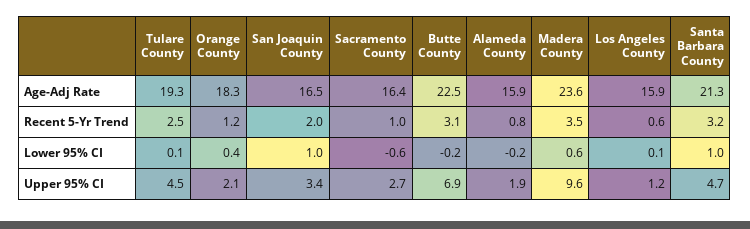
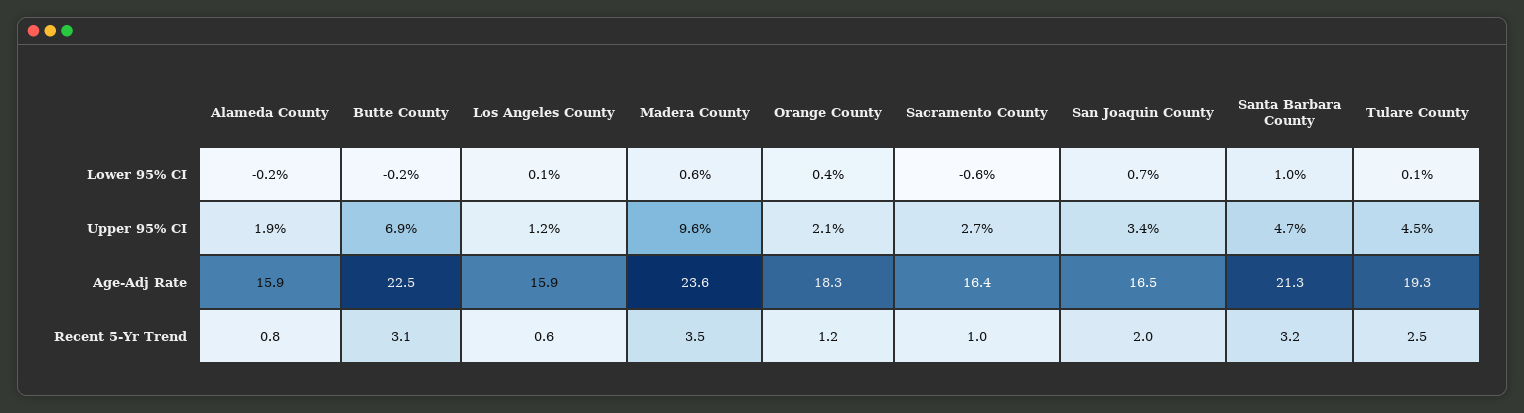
San Joaquin County, Lower 95% CI: 1 -> 0.7

